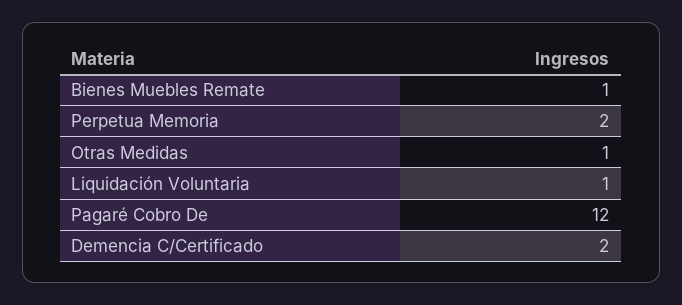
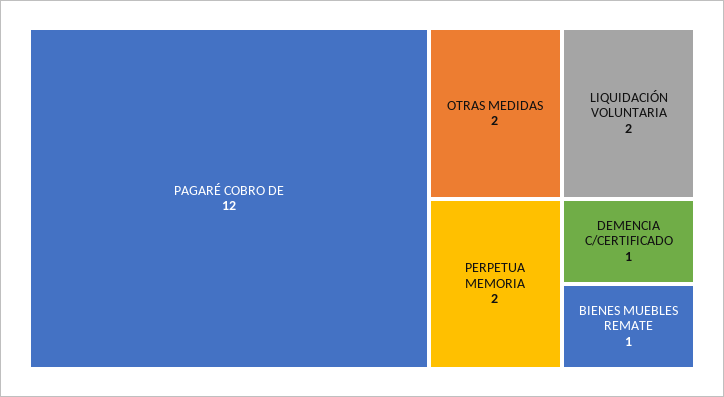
Otras Medidas: 1 -> 2
Liquidación Voluntaria: 1 -> 2
Demencia C/Certificado: 2 -> 1

